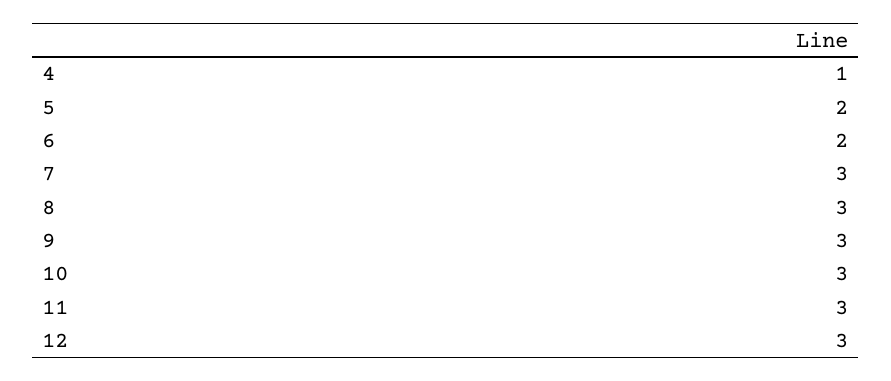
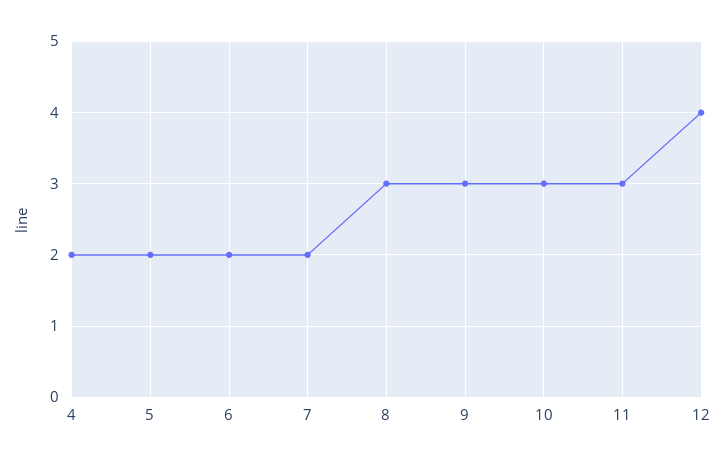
4: 1 -> 2
7: 3 -> 2
12: 3 -> 4

